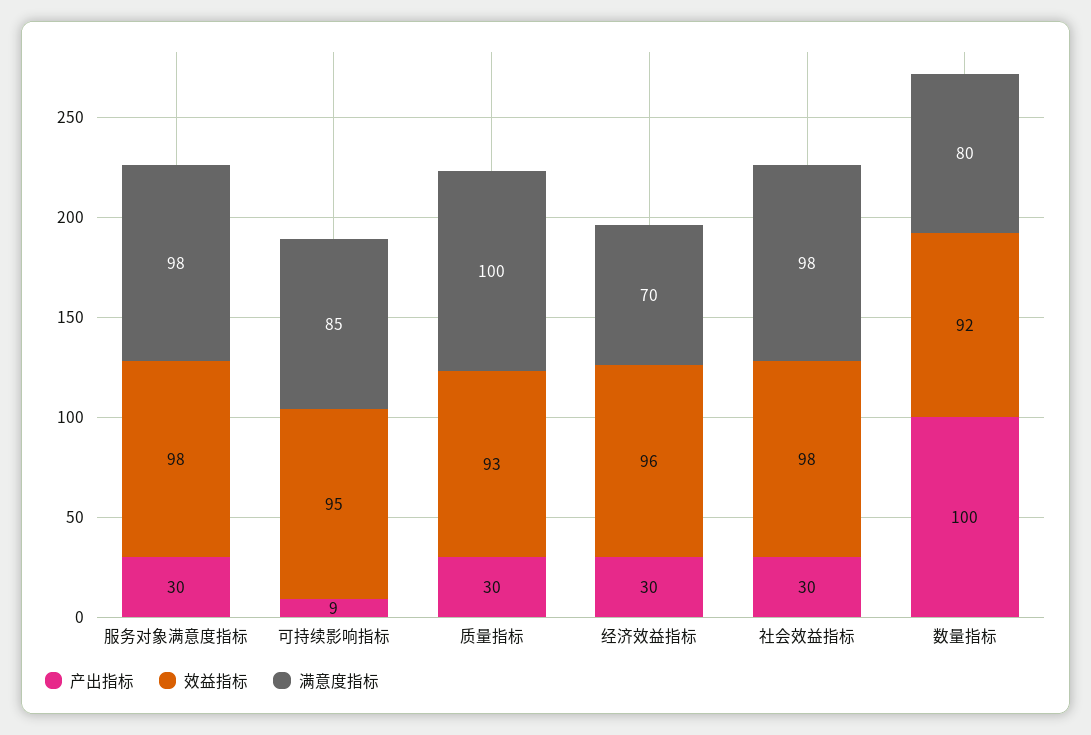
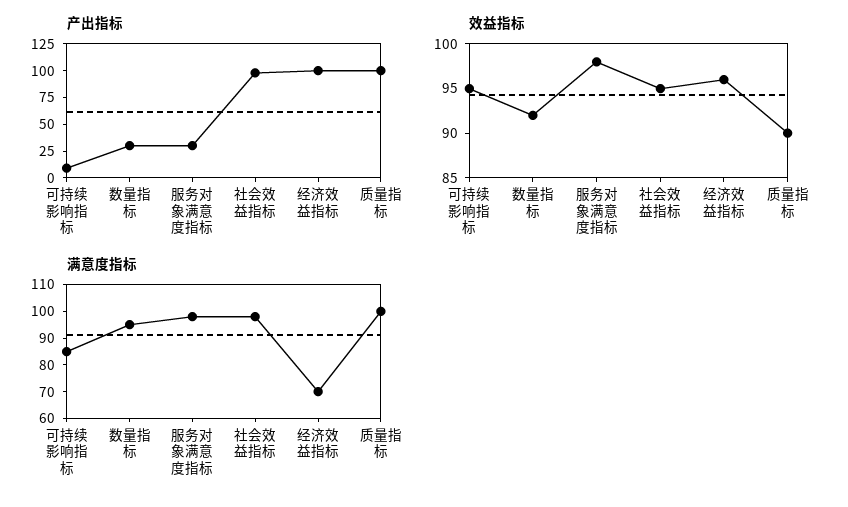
产出指标, 质量指标: 30 -> 100
效益指标, 质量指标: 93 -> 90
产出指标, 经济效益指标: 30 -> 100
产出指标, 社会效益指标: 30 -> 100
效益指标, 社会效益指标: 98 -> 95
产出指标, 数量指标: 100 -> 25
满意度指标, 数量指标: 80 -> 95

